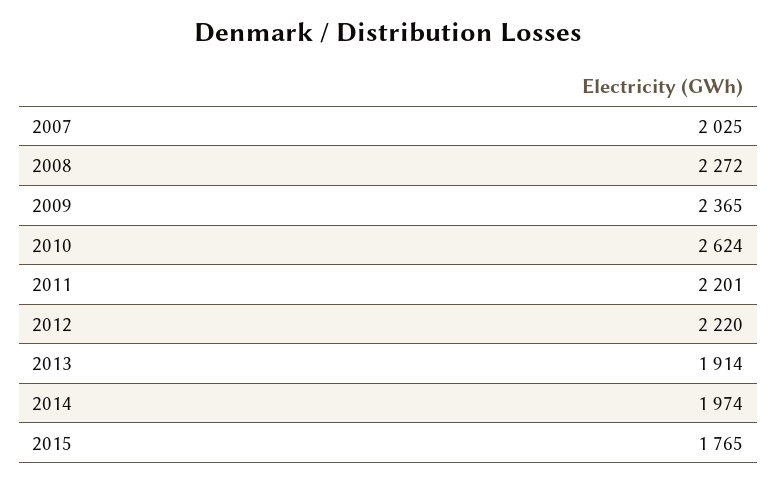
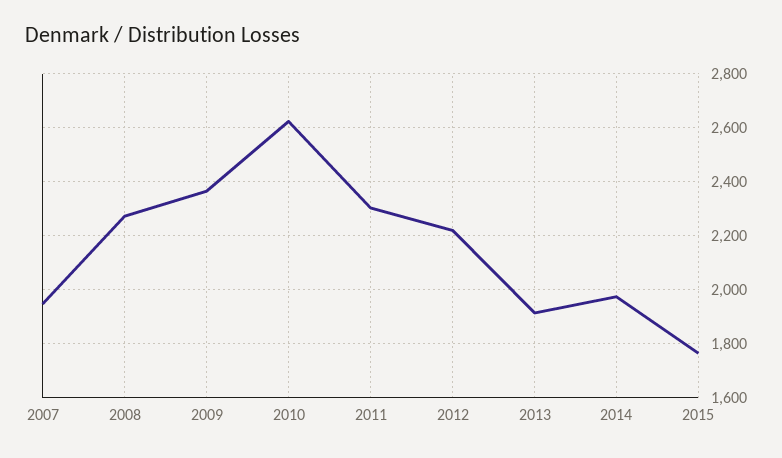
2007: 2025 -> 1950
2011: 2201 -> 2300

